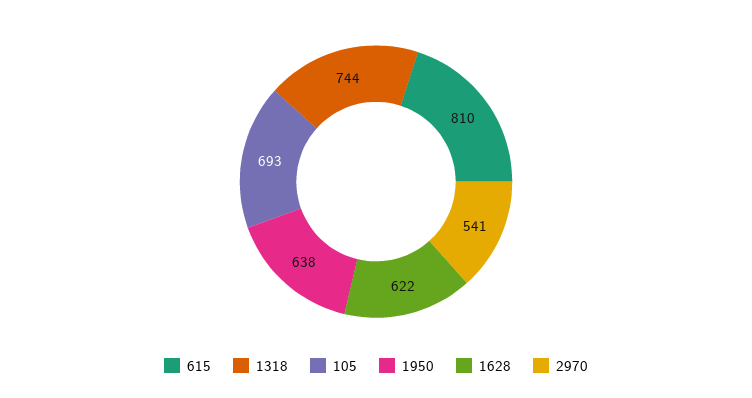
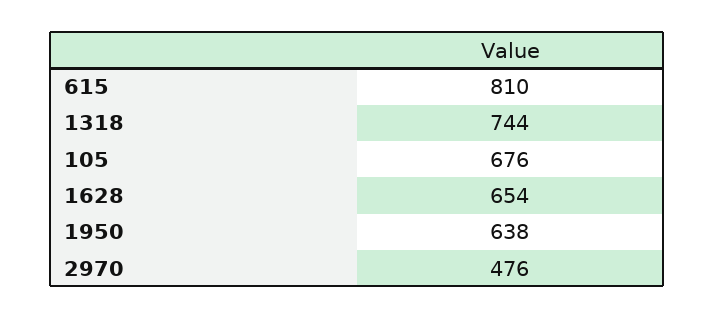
105: 693 -> 676
1628: 622 -> 654
2970: 541 -> 476

